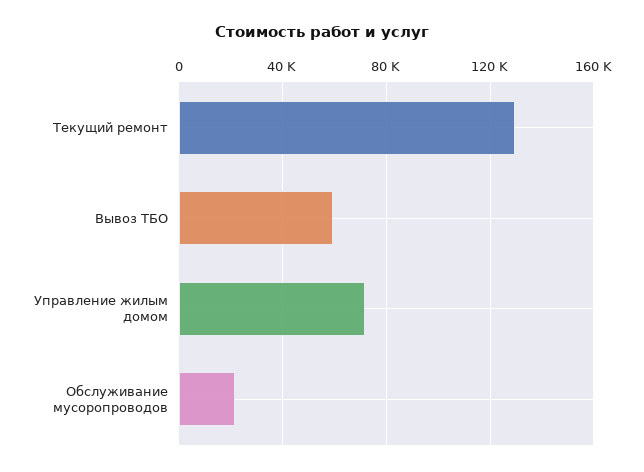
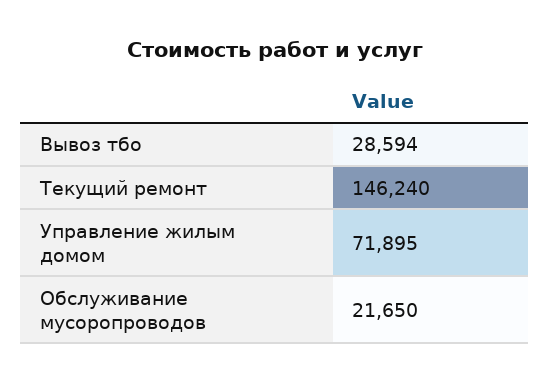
Текущий ремонт: 130000 -> 146240
Вывоз ТБО: 60000 -> 28594

